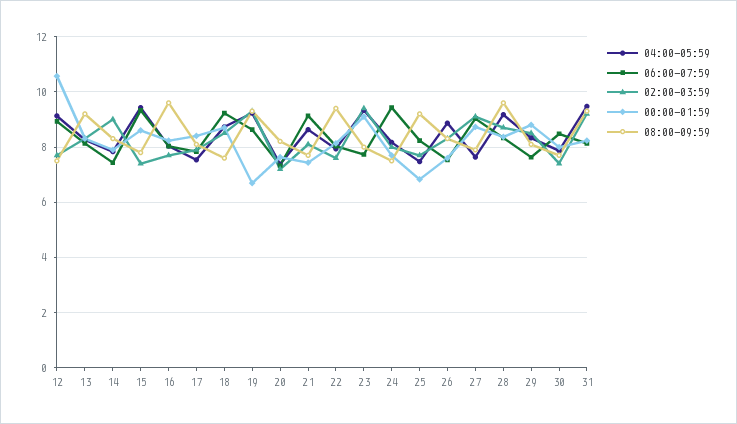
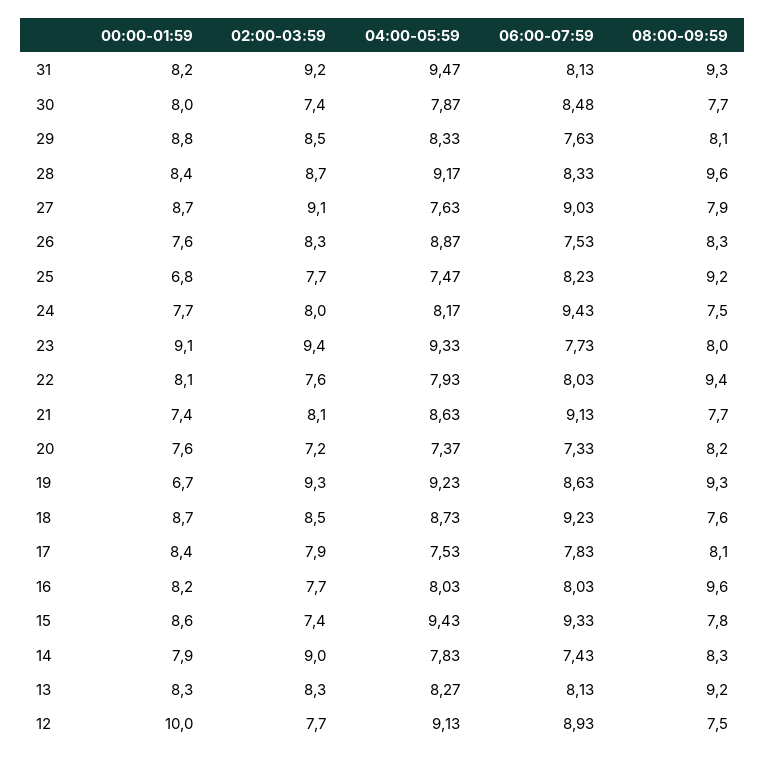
00:00-01:59, 12: 10.5 -> 10

